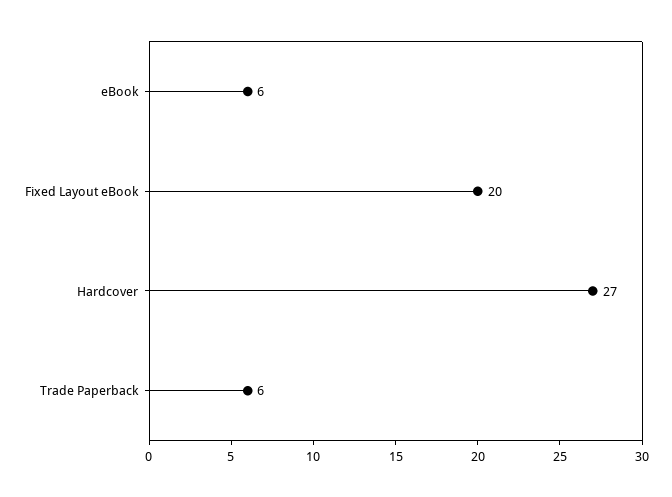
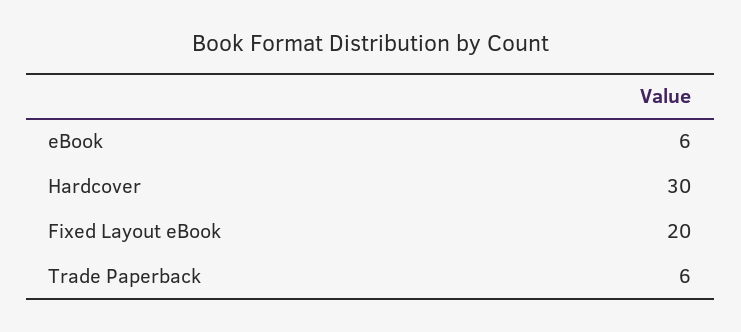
Hardcover: 27 -> 30

